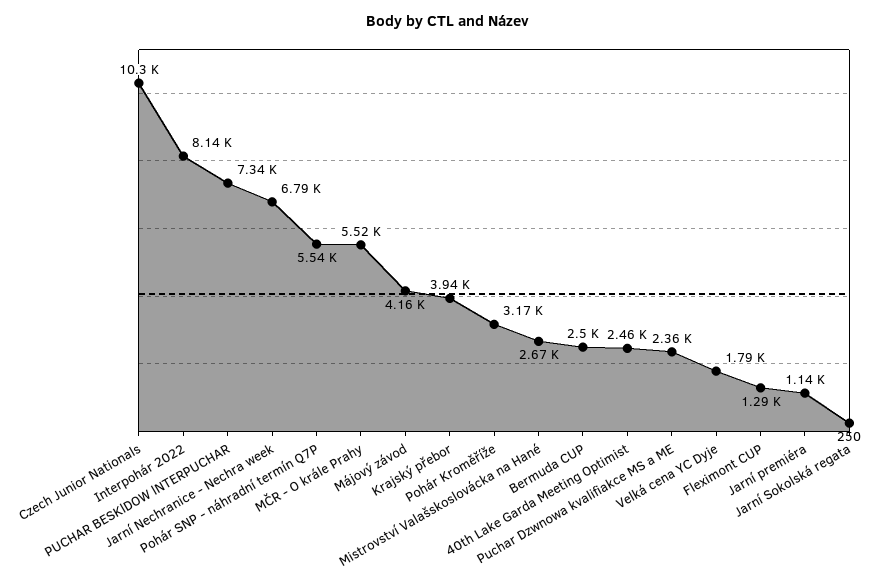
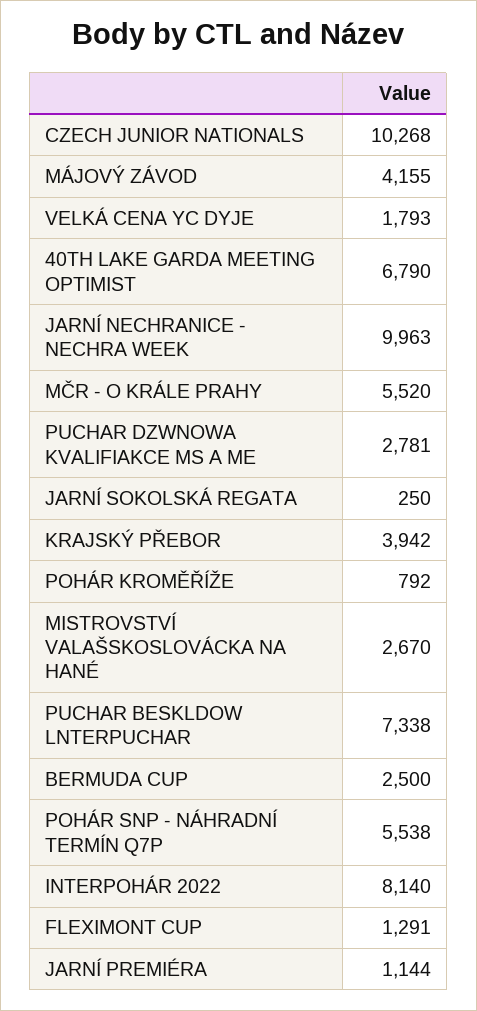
Jarní Nechranice - Nechra week: 6790 -> 9963
Pohár Kroměříže: 3170 -> 792
40th Lake Garda Meeting Optimist: 2460 -> 6790
Puchar Dzwnowa kvalifiakce MS a ME: 2360 -> 2781

